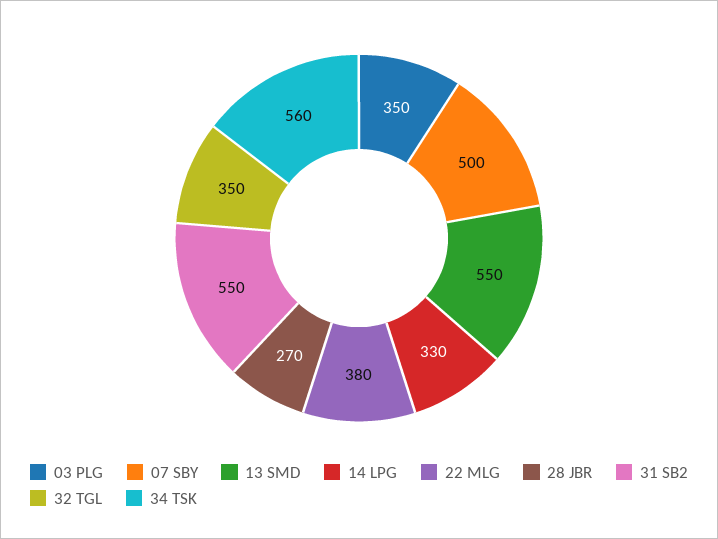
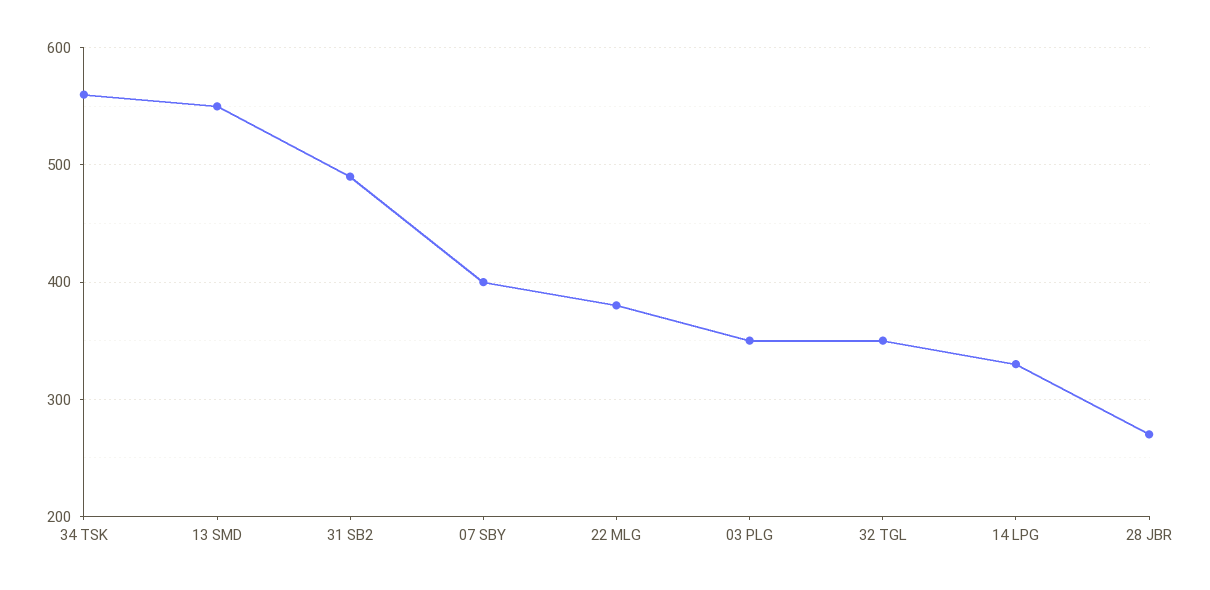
07 SBY: 500 -> 400
31 SB2: 550 -> 490

